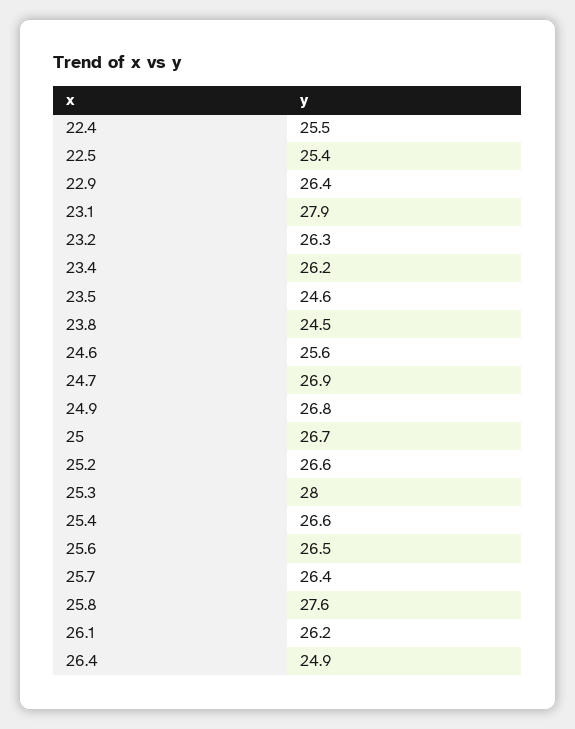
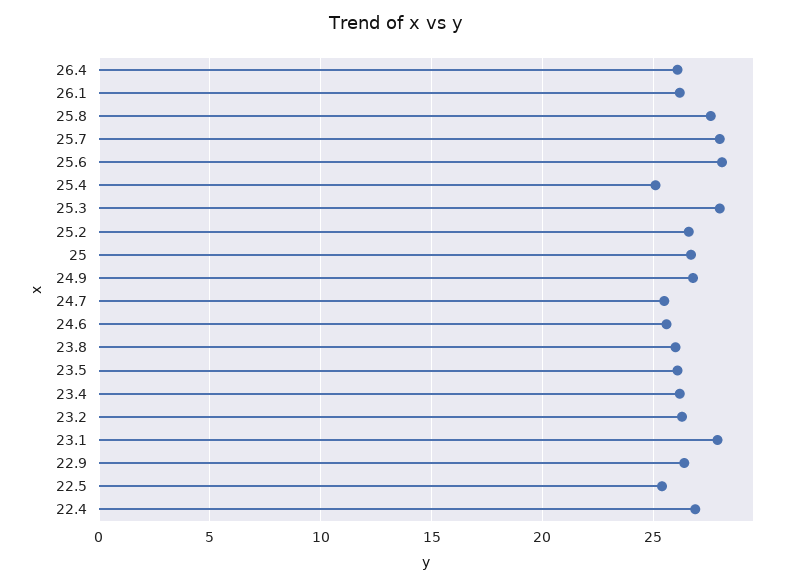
22.4: 25.5 -> 27
23.5: 24.6 -> 26
23.8: 24.5 -> 26
24.7: 26.9 -> 25.5
25.4: 26.6 -> 25
25.6: 26.5 -> 28
25.7: 26.4 -> 28
26.4: 24.9 -> 26

